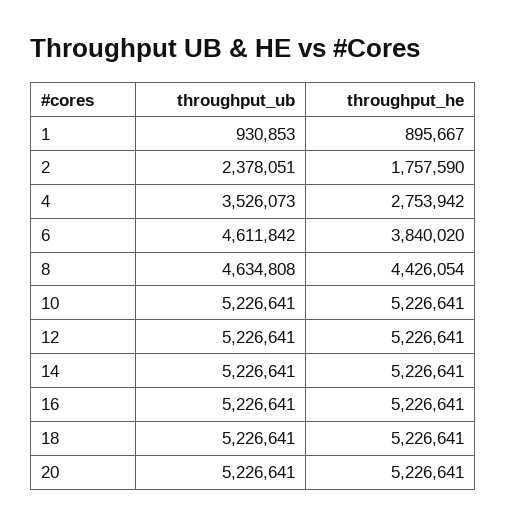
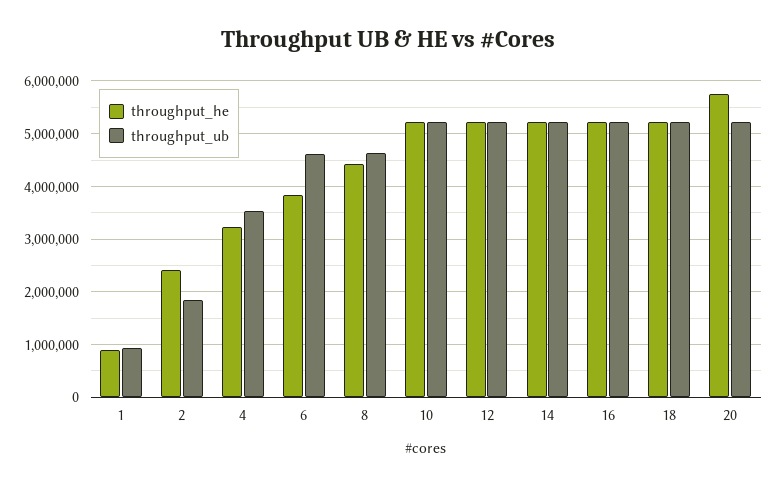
throughput_ub, 2: 2378051 -> 1800000
throughput_he, 2: 1757590 -> 2400000
throughput_he, 4: 2753942 -> 3200000
throughput_he, 20: 5226641 -> 5800000

